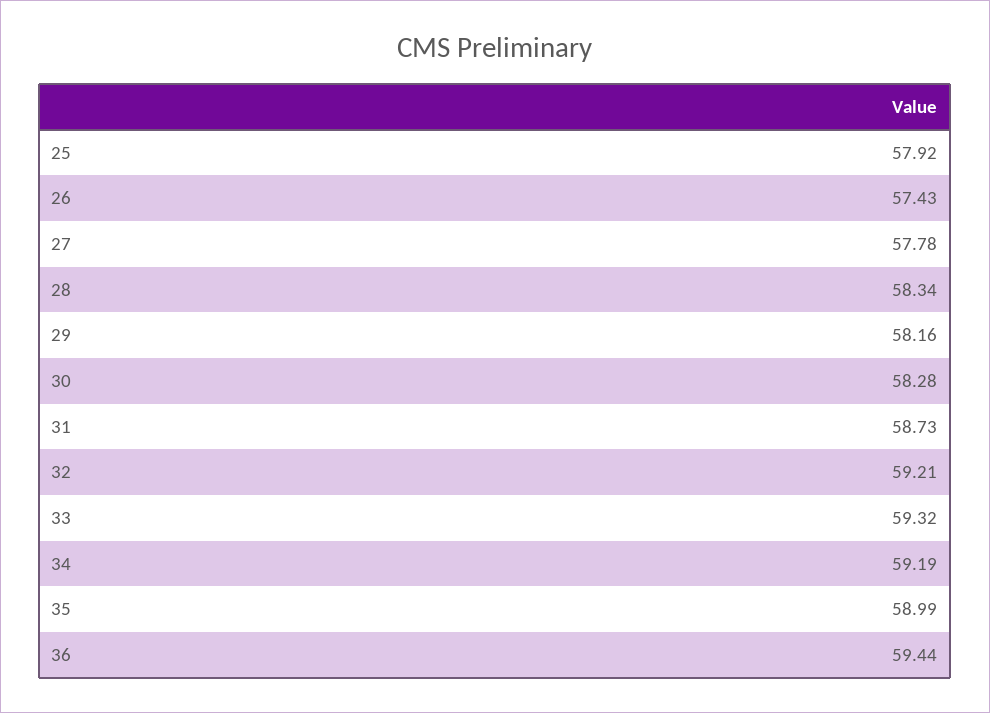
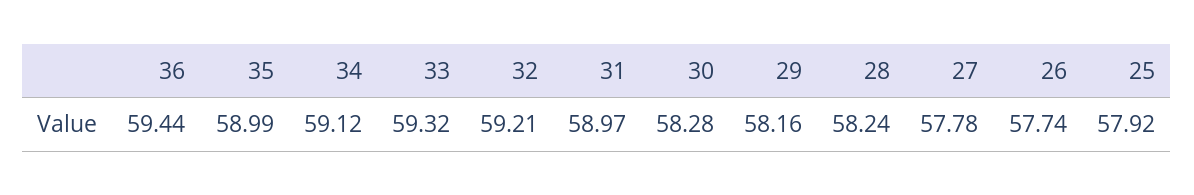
26: 57.43 -> 57.74
28: 58.34 -> 58.24
31: 58.73 -> 58.97
34: 59.19 -> 59.12

